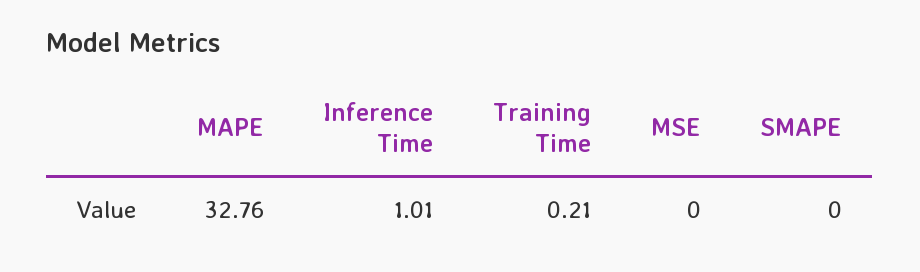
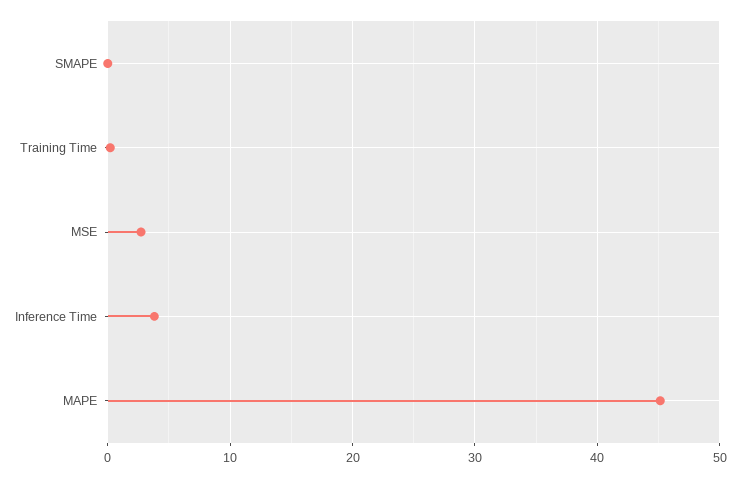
MAPE: 32.76 -> 45
Inference Time: 1.01 -> 4
MSE: 0 -> 3

